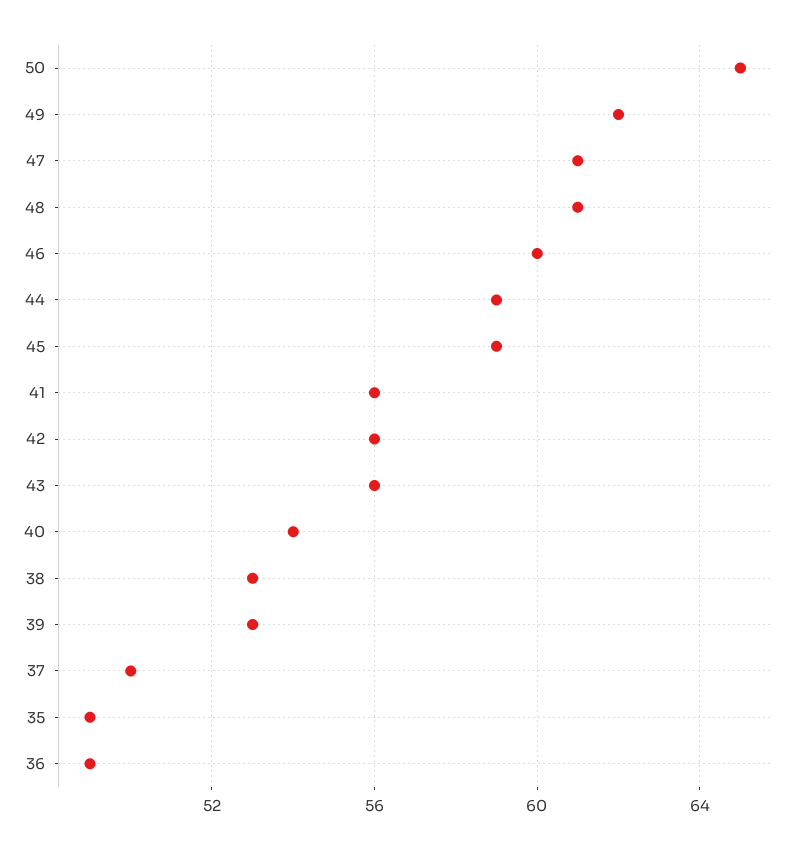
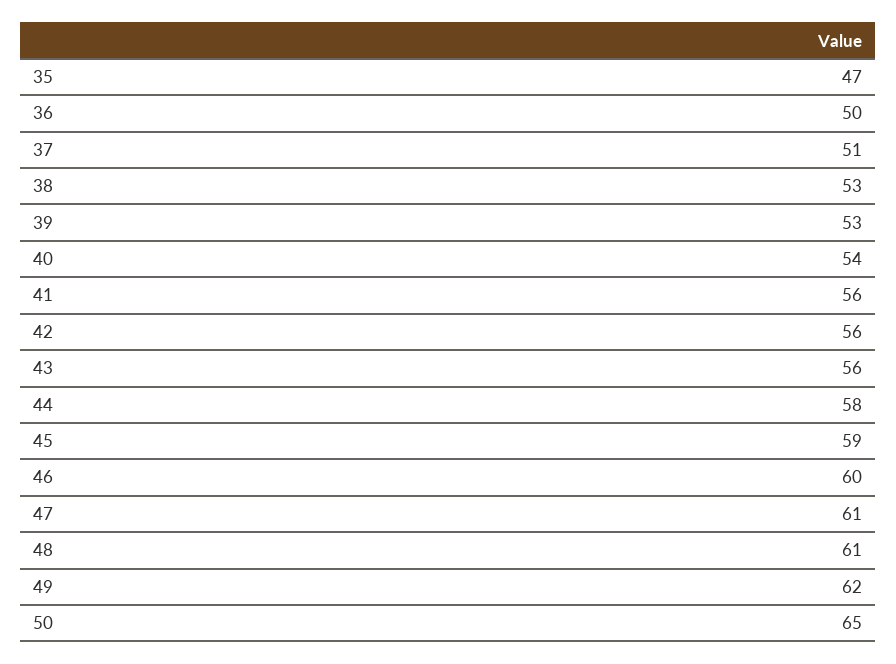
44: 59 -> 58
37: 50 -> 51
35: 49 -> 47
36: 49 -> 50

